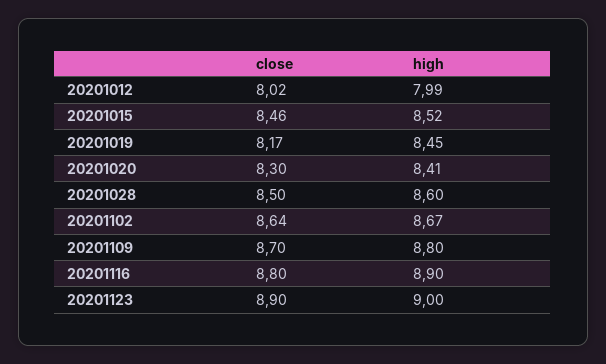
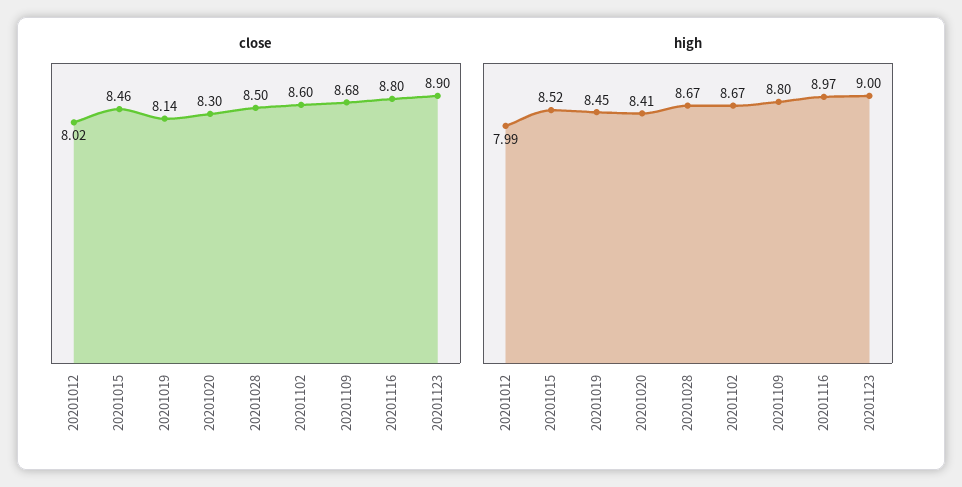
close, 20201019: 8.17 -> 8.14
high, 20201028: 8.6 -> 8.67
close, 20201102: 8.64 -> 8.6
close, 20201109: 8.7 -> 8.68
high, 20201116: 8.9 -> 8.97

